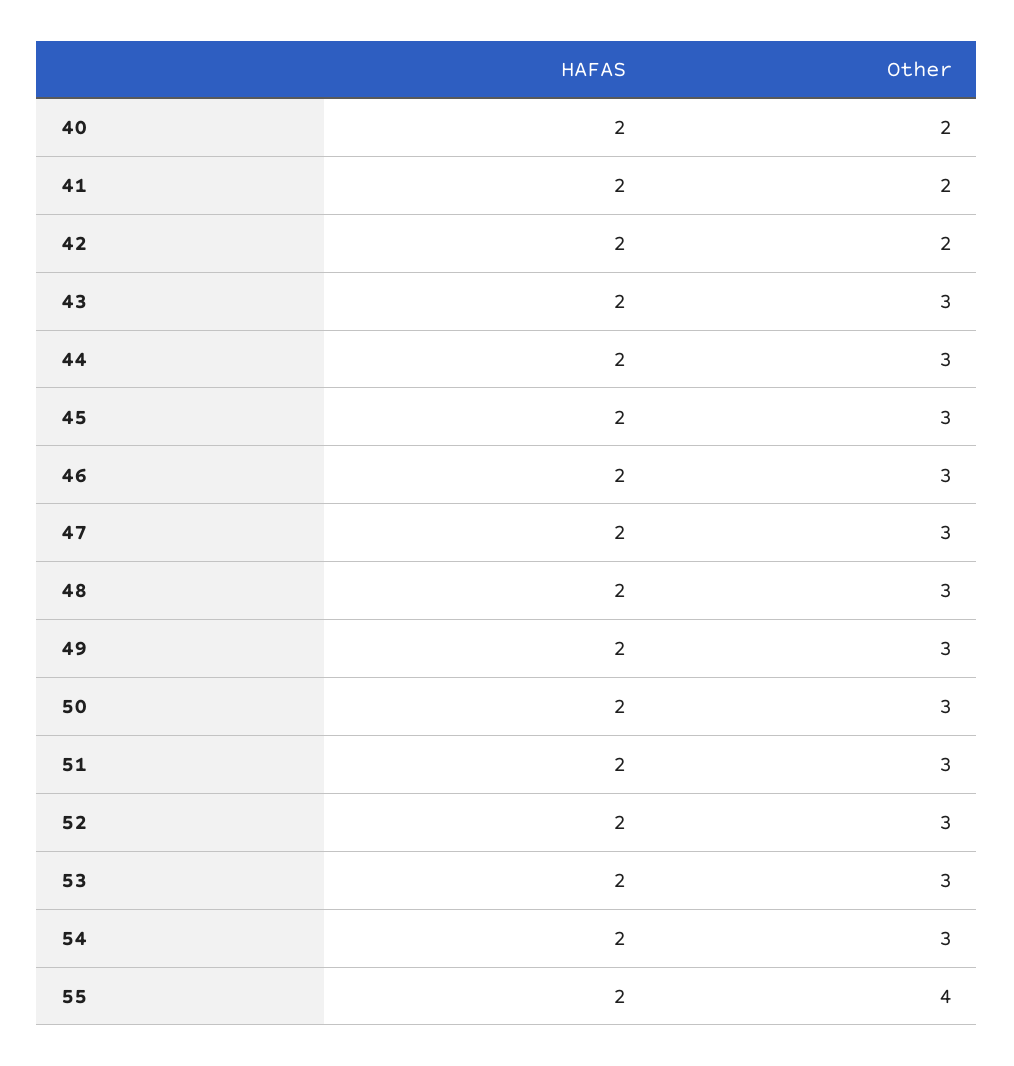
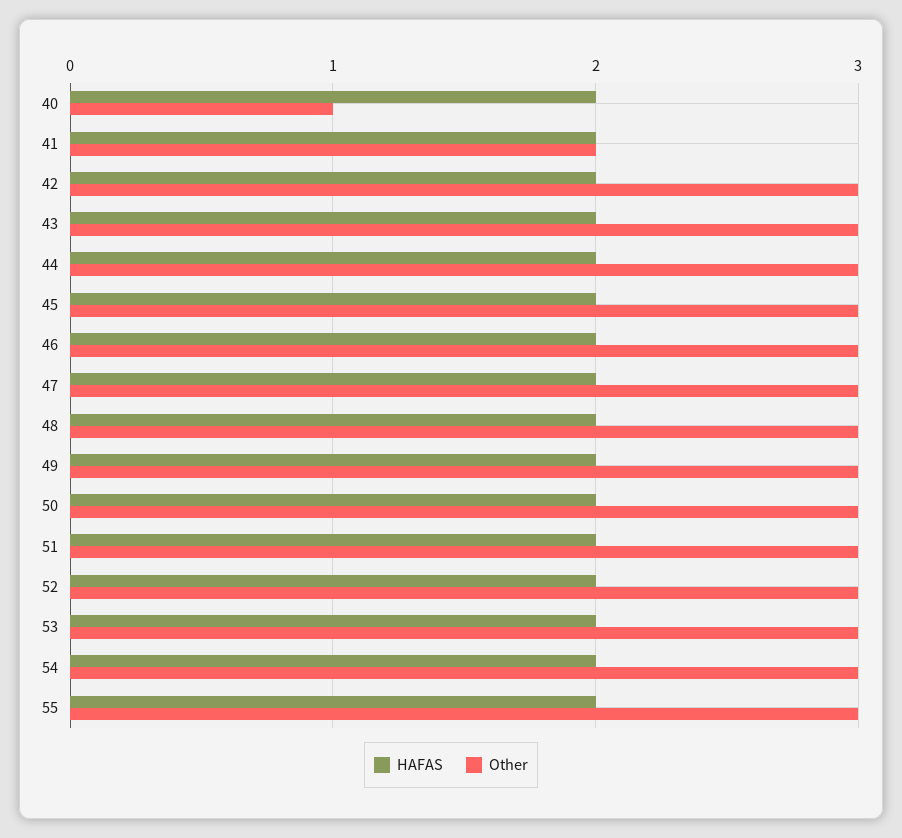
Other, 40: 2 -> 1
Other, 42: 2 -> 3
Other, 55: 4 -> 3

